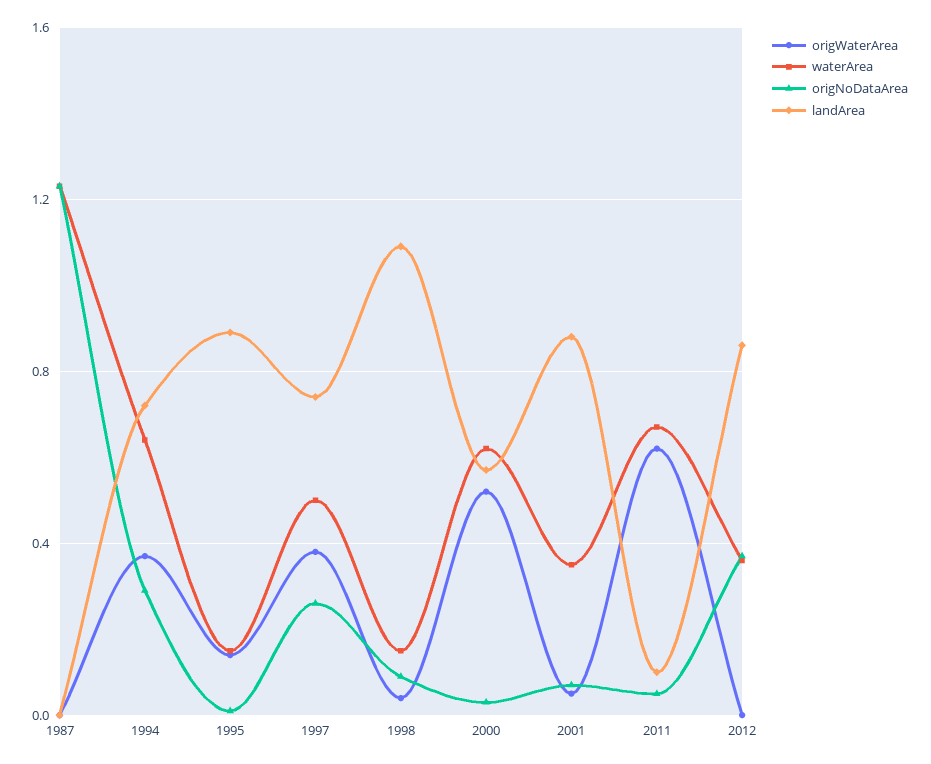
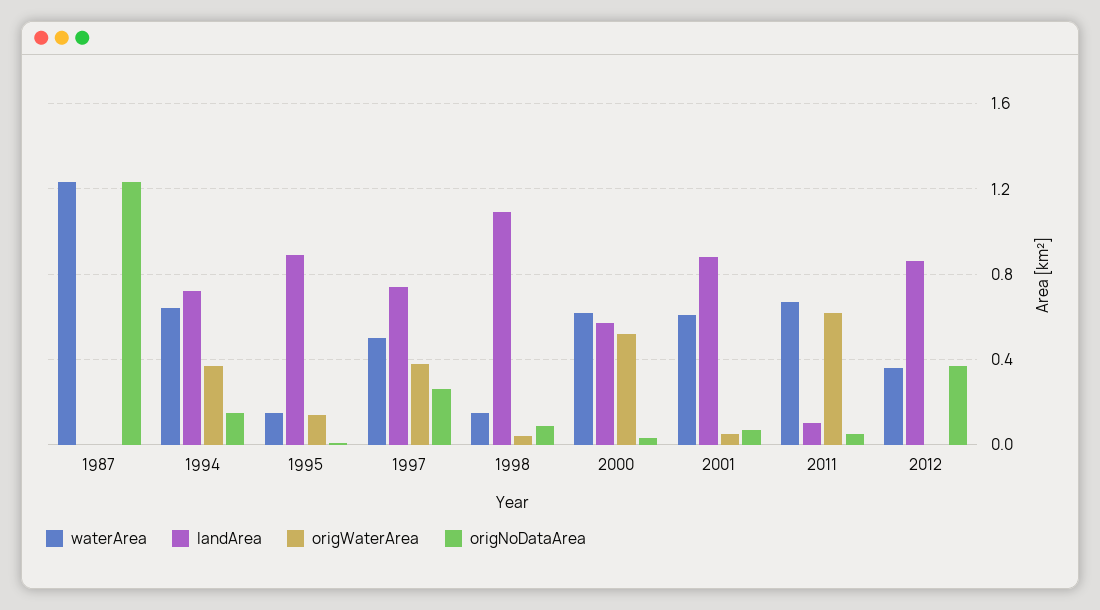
origNoDataArea, 1994: 0.3 -> 0.15
waterArea, 2001: 0.35 -> 0.6

